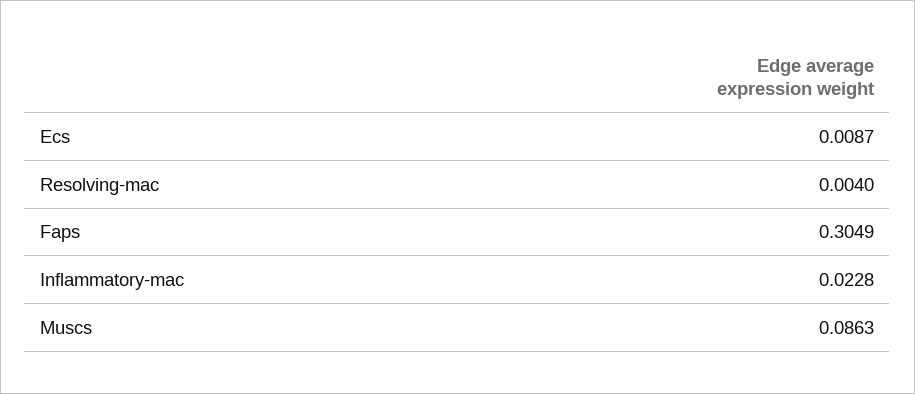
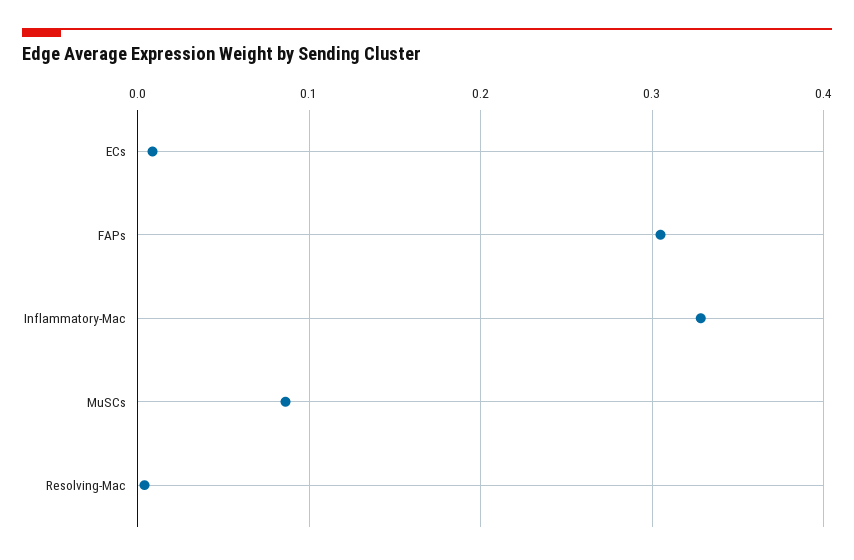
Inflammatory-mac: 0.0228 -> 0.33

